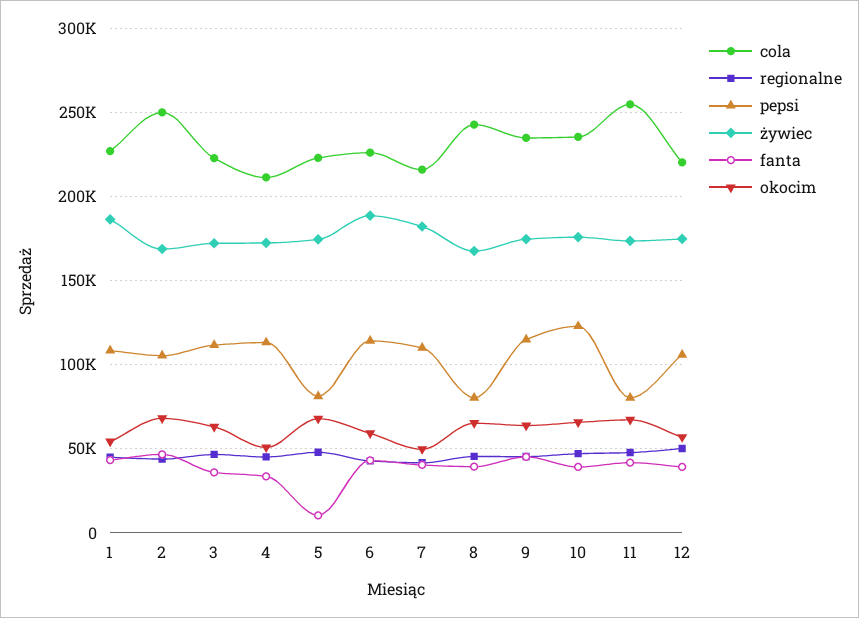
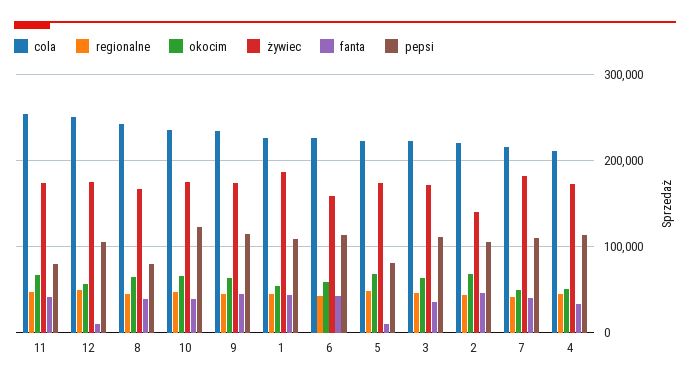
cola, 2: 250000 -> 220000
żywiec, 2: 170000 -> 140000
żywiec, 6: 190000 -> 160000
cola, 12: 220000 -> 250000
fanta, 12: 40000 -> 10000

